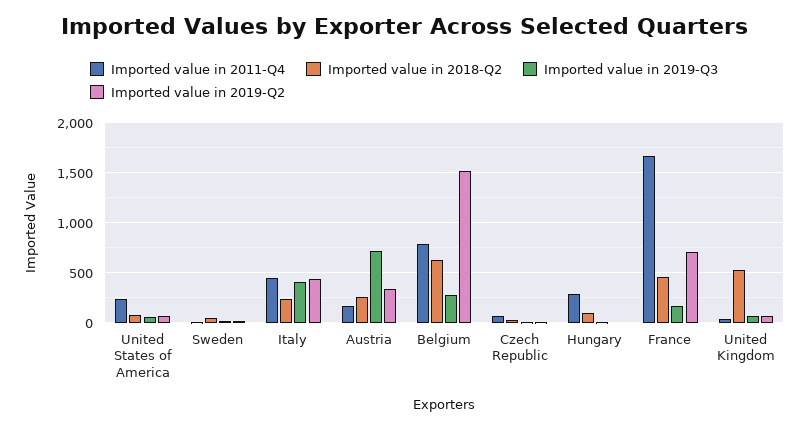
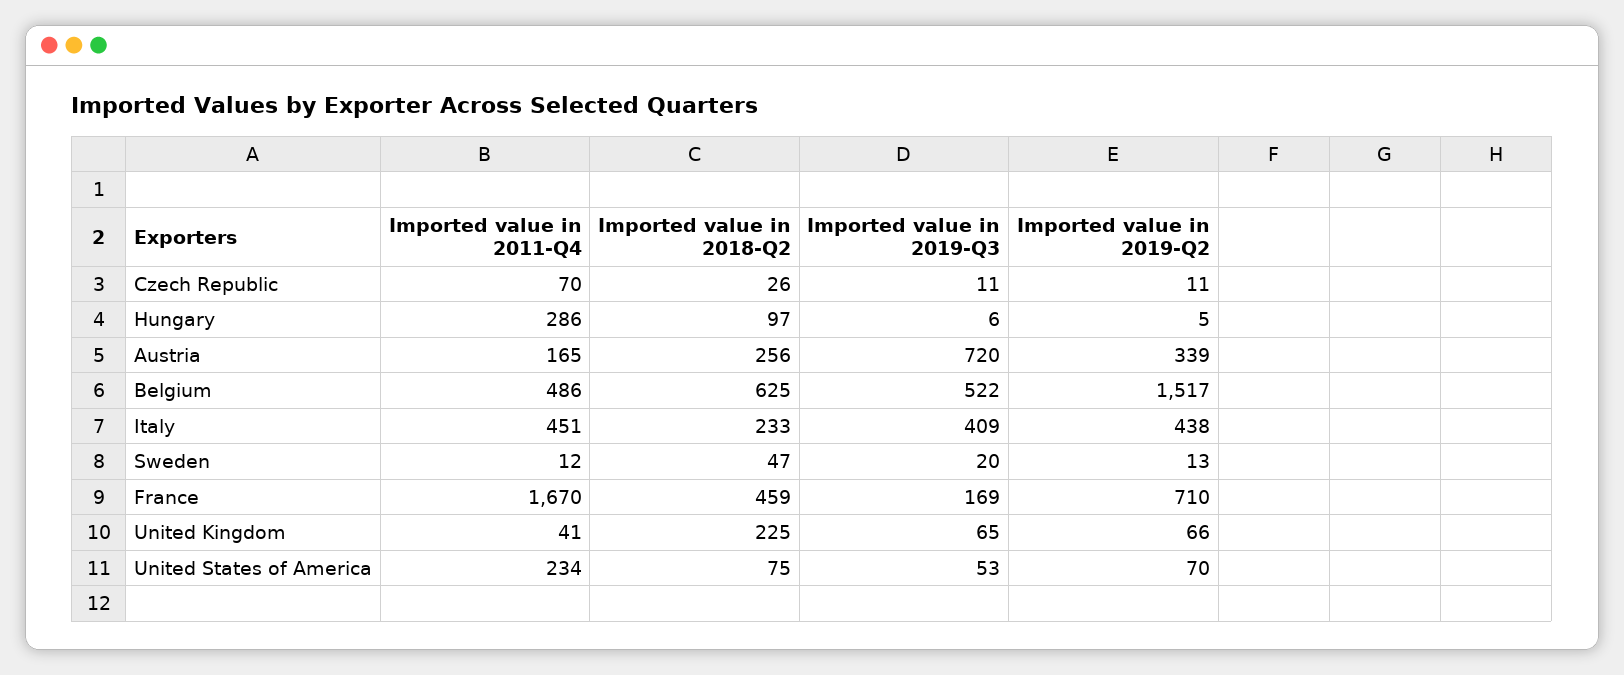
Imported value in 2011-Q4, Belgium: 800 -> 486
Imported value in 2019-Q3, Belgium: 300 -> 522
Imported value in 2018-Q2, United Kingdom: 500 -> 225

